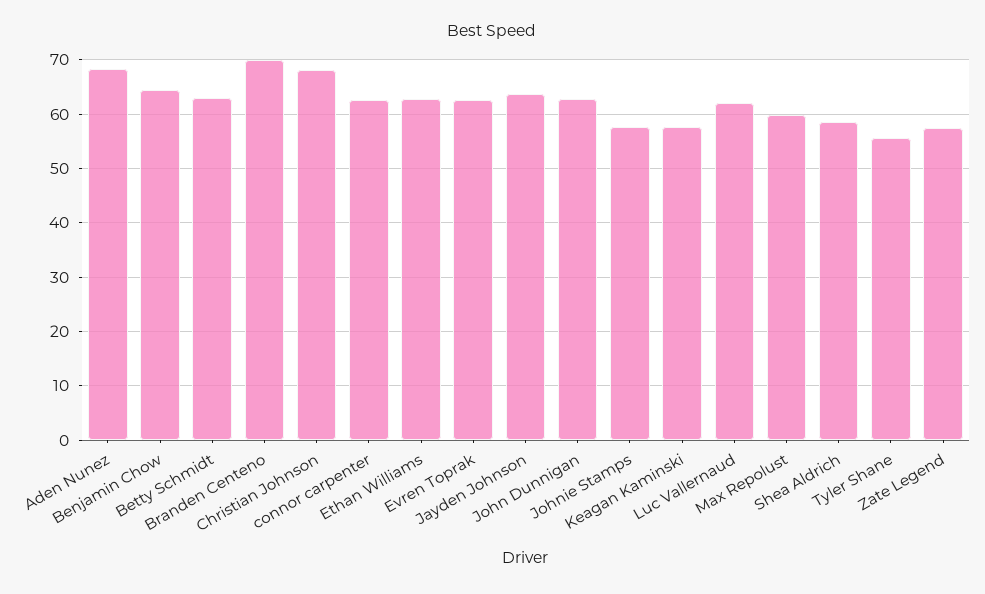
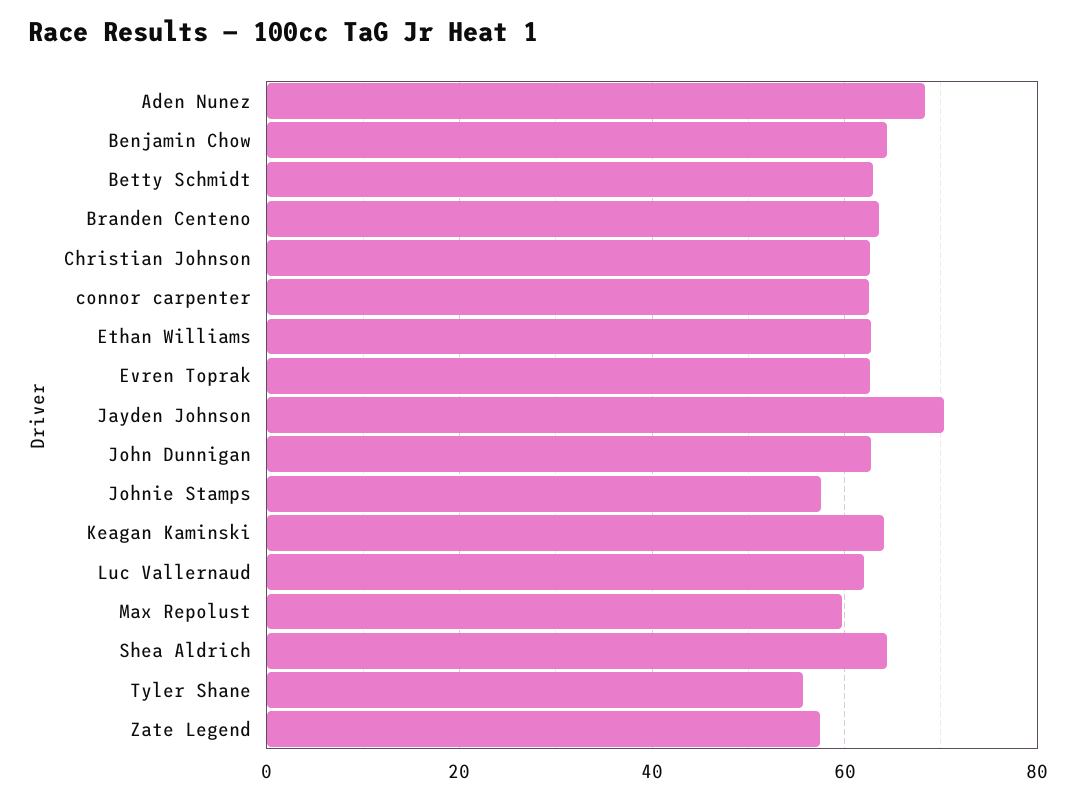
Branden Centeno: 70 -> 64
Christian Johnson: 68 -> 62
Jayden Johnson: 64 -> 70
Keagan Kaminski: 58 -> 64
Shea Aldrich: 58 -> 64

